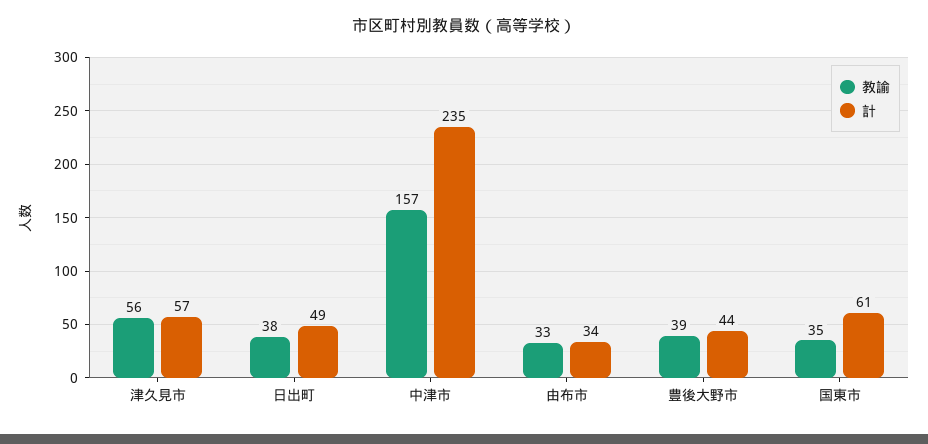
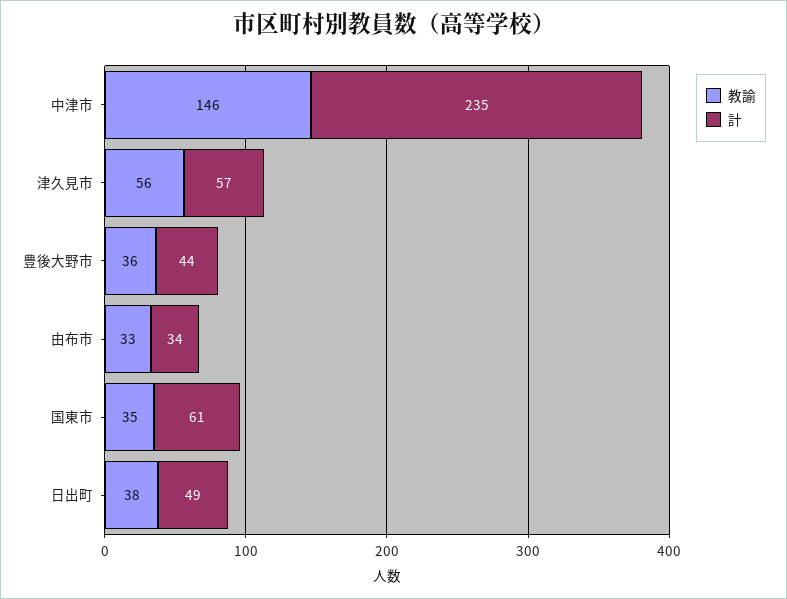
教諭, 中津市: 157 -> 146
教諭, 豊後大野市: 39 -> 36

